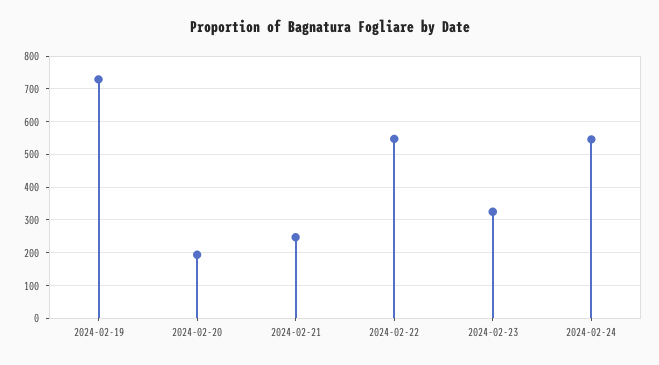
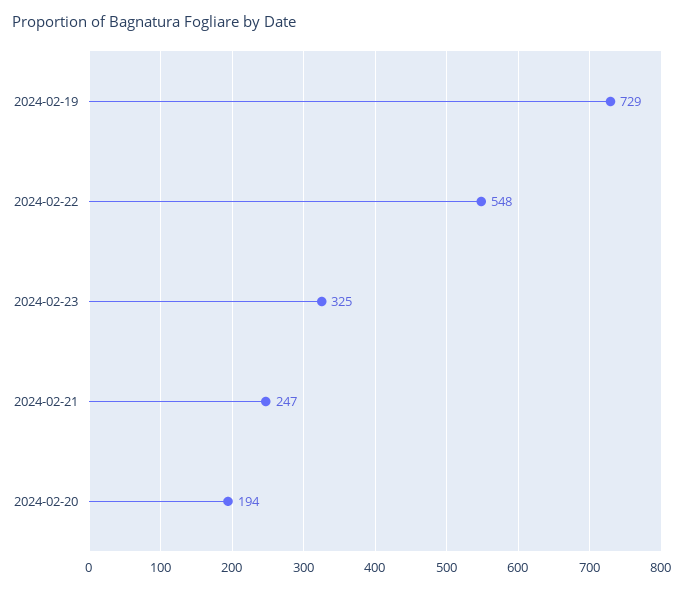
2024-02-24: 540 -> none

